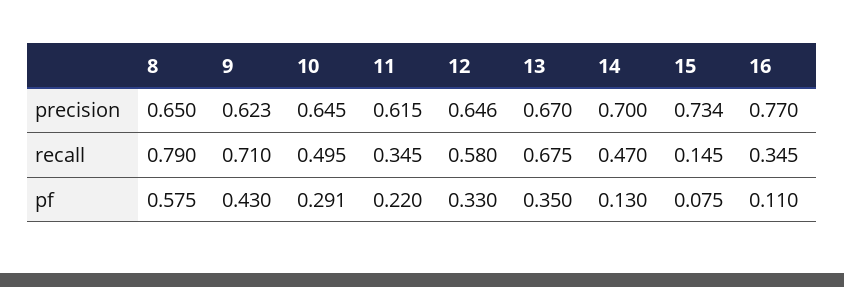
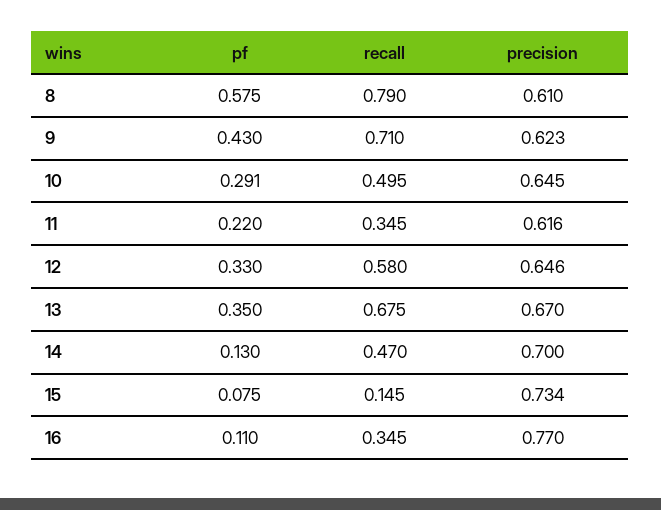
8, precision: 0.65 -> 0.61
11, precision: 0.615 -> 0.616

